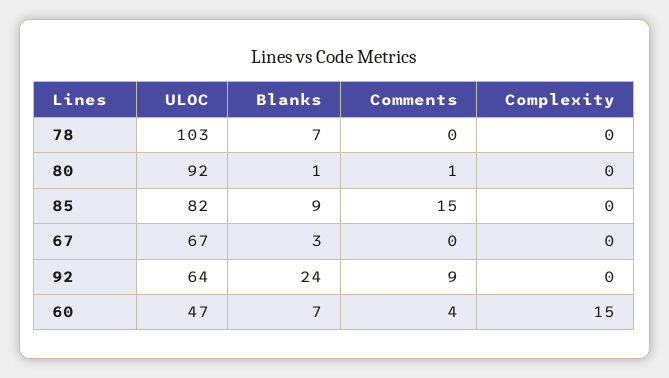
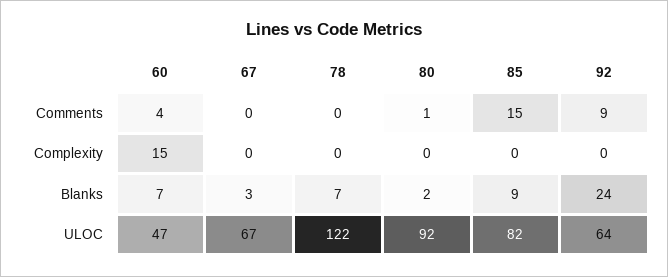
ULOC, 78: 103 -> 122
Blanks, 80: 1 -> 2

